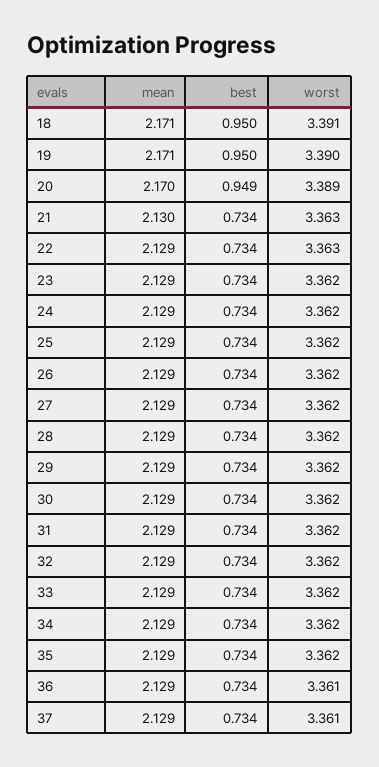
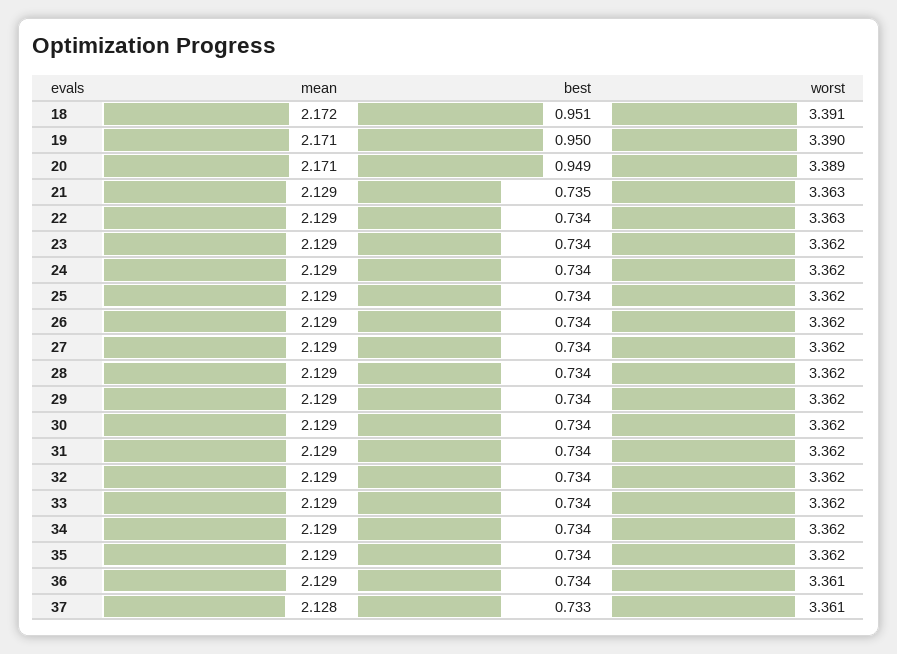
mean, 18: 2.171 -> 2.172
best, 18: 0.95 -> 0.951
mean, 20: 2.17 -> 2.171
mean, 21: 2.13 -> 2.129
best, 21: 0.734 -> 0.735
mean, 37: 2.129 -> 2.128
best, 37: 0.734 -> 0.733

